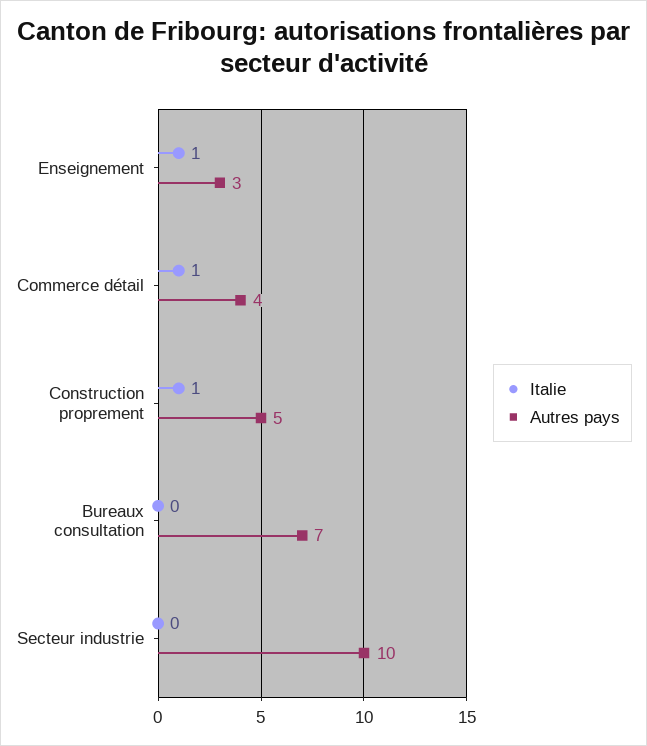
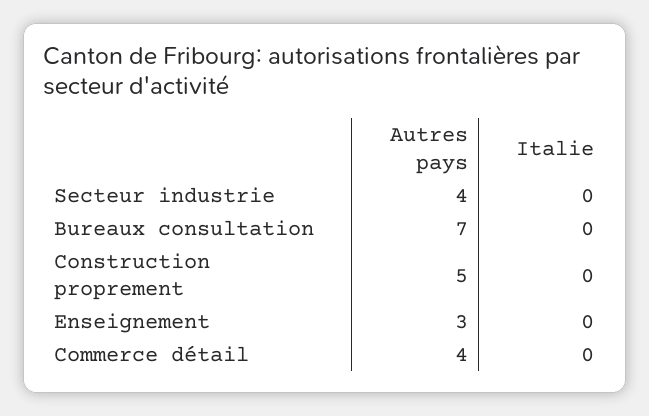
Italie, Enseignement: 1 -> 0
Italie, Commerce détail: 1 -> 0
Italie, Construction proprement: 1 -> 0
Autres pays, Secteur industrie: 10 -> 4

